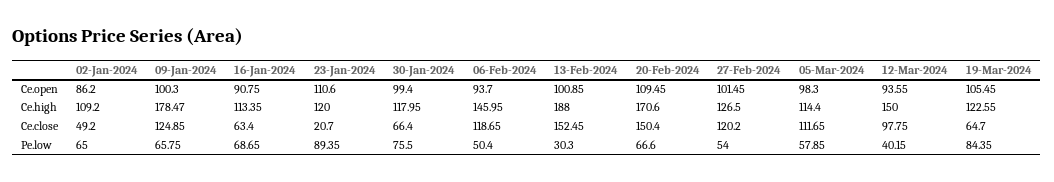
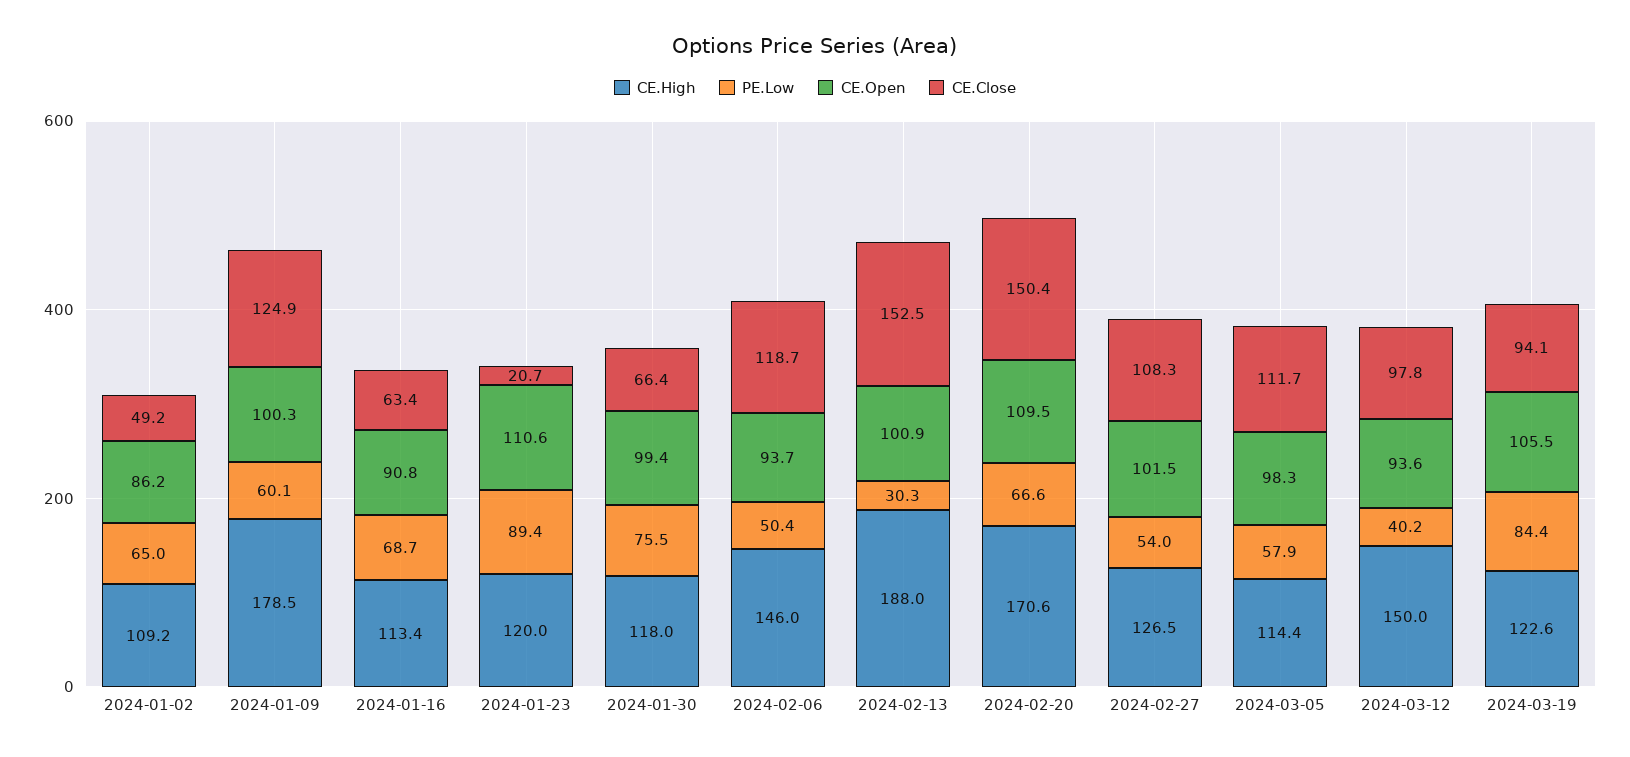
Ce.close, 27-Feb-2024: 120.2 -> 108.3
Ce.close, 19-Mar-2024: 64.7 -> 94.1
Pe.low, 09-Jan-2024: 65.75 -> 60.1

